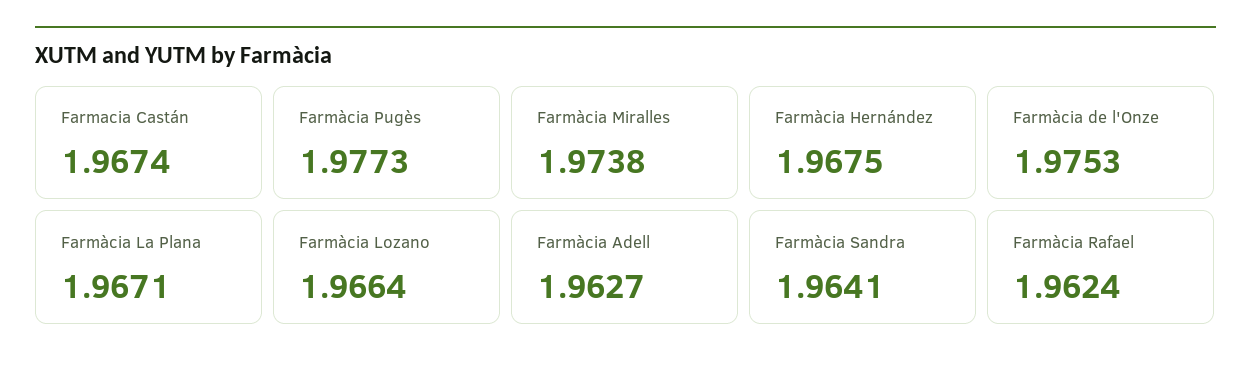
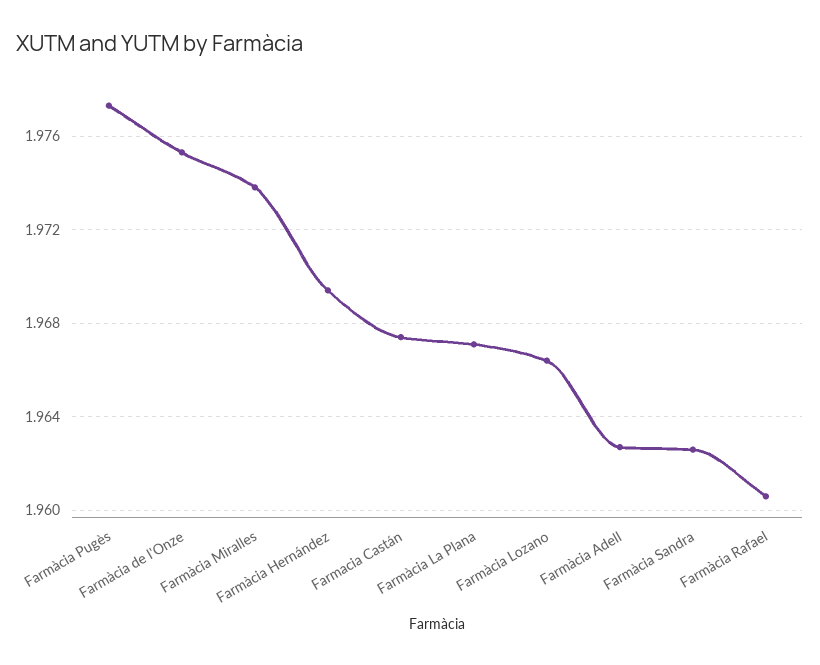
Farmàcia Hernández: 1.9675 -> 1.9695
Farmàcia Sandra: 1.9641 -> 1.9625
Farmàcia Rafael: 1.9624 -> 1.9605

